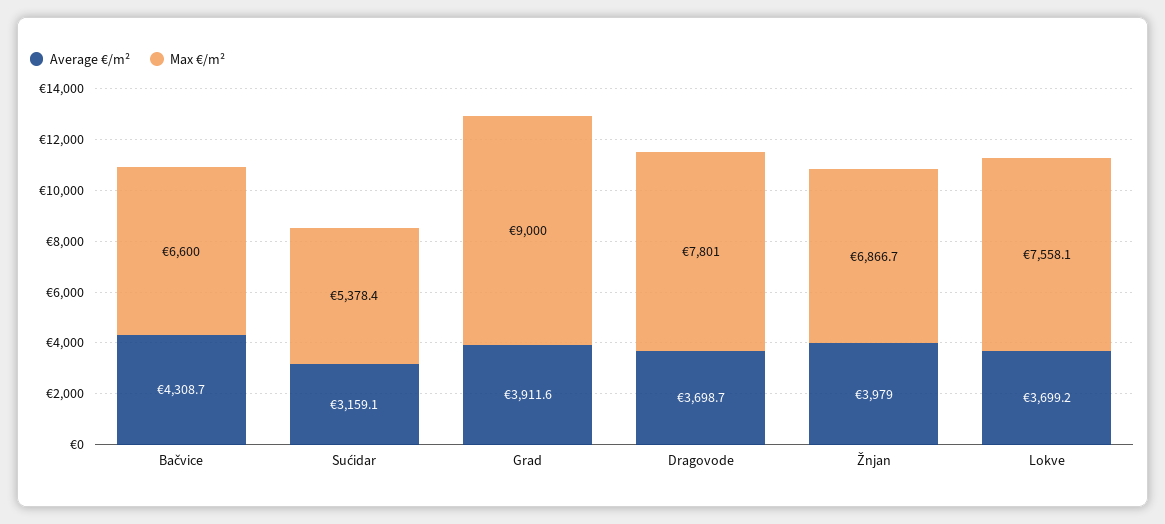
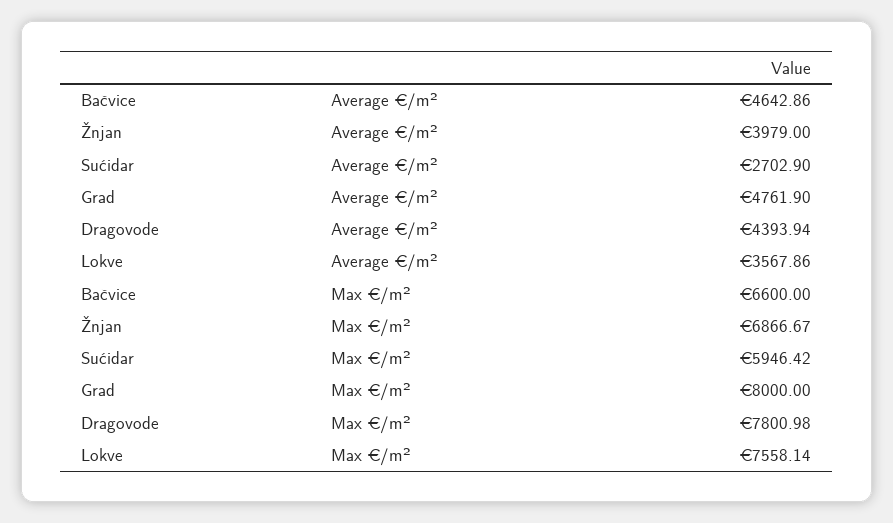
Average €/m², Bačvice: 4308.7 -> 4642.86
Average €/m², Sućidar: 3159.1 -> 2702.9
Max €/m², Sućidar: 5378.4 -> 5946.42
Average €/m², Grad: 3911.6 -> 4761.9
Max €/m², Grad: 9000 -> 8000
Average €/m², Dragovode: 3698.7 -> 4393.94
Average €/m², Lokve: 3699.2 -> 3567.86

